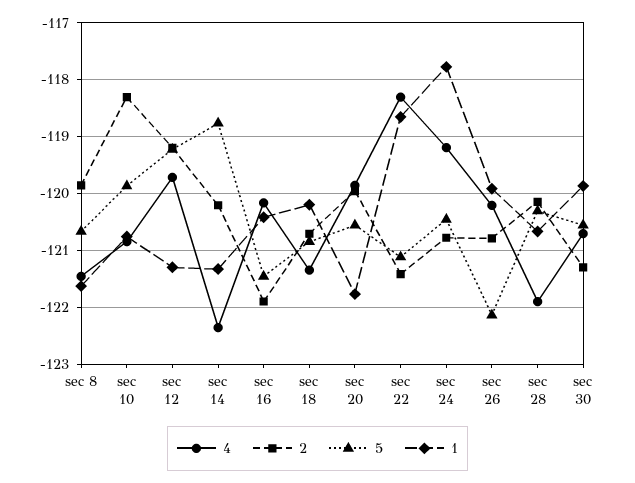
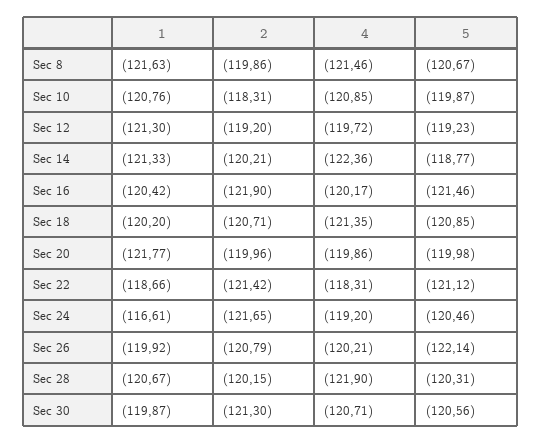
5, sec 20: -120.6 -> -119.98
2, sec 24: -120.8 -> -121.65
1, sec 24: -117.8 -> -116.61

